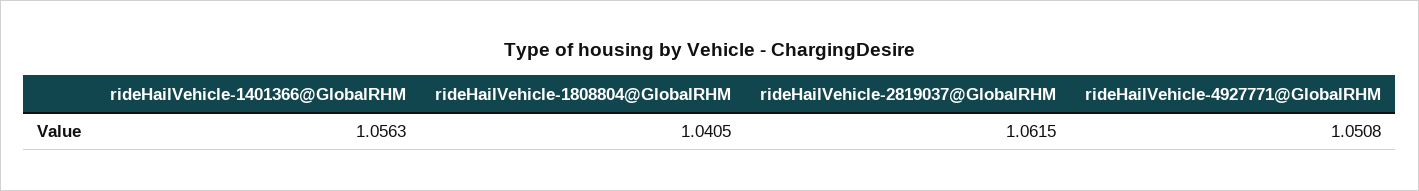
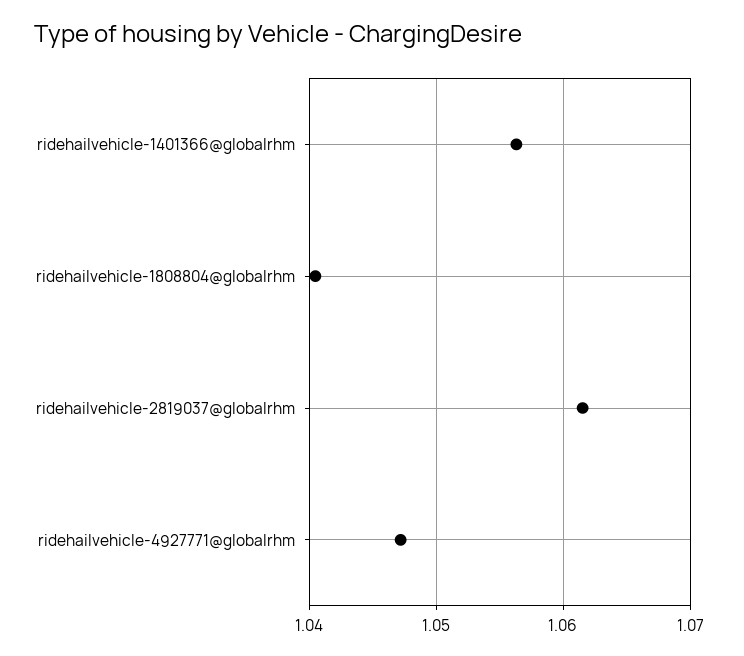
rideHailVehicle-4927771@GlobalRHM: 1.0508 -> 1.047

